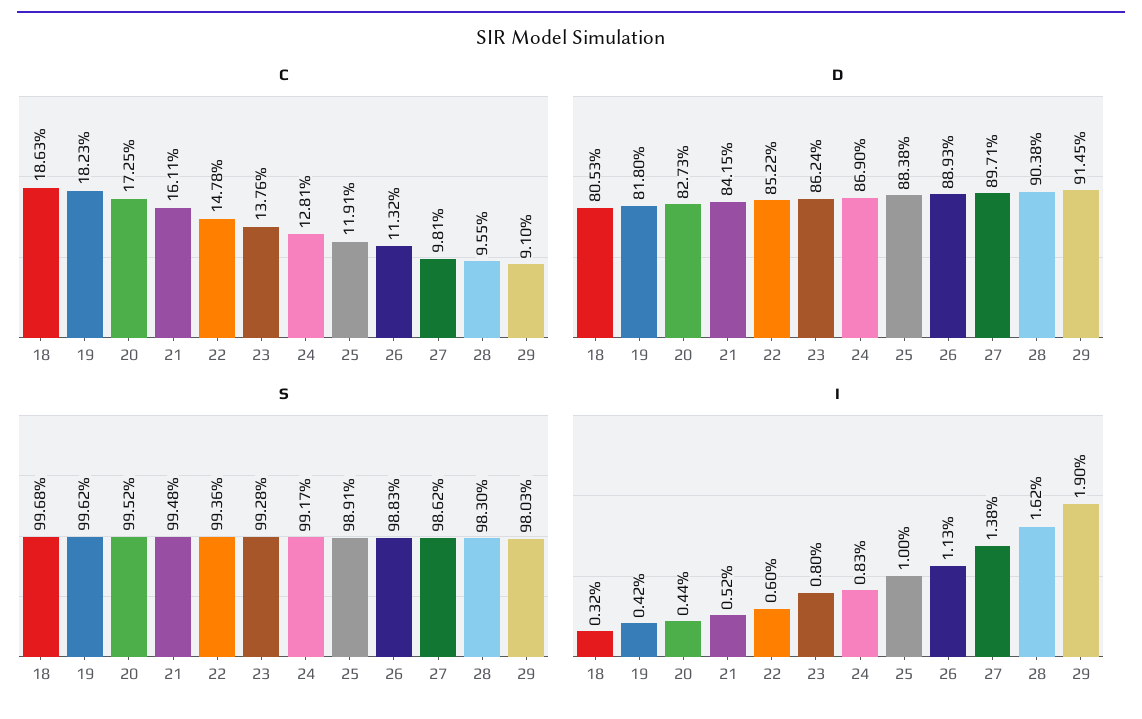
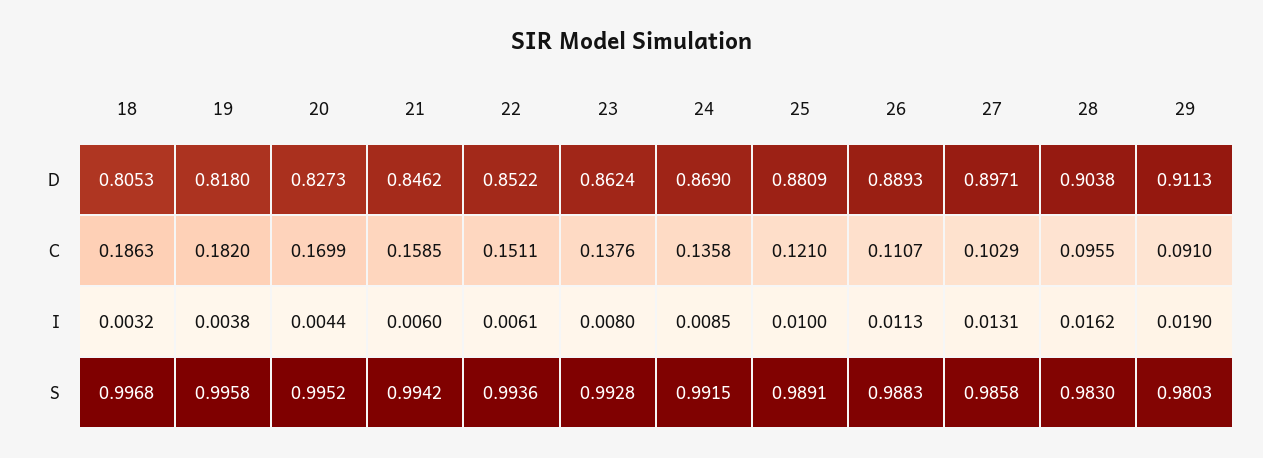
C, 19: 0.1823 -> 0.182
C, 20: 0.1725 -> 0.1699
C, 21: 0.1611 -> 0.1585
C, 22: 0.1478 -> 0.1511
C, 24: 0.1281 -> 0.1358
C, 25: 0.1191 -> 0.121
C, 26: 0.1132 -> 0.1107
C, 27: 0.0981 -> 0.1029
D, 21: 0.8415 -> 0.8462
D, 25: 0.8838 -> 0.8809
D, 29: 0.9145 -> 0.9113
S, 19: 0.9962 -> 0.9958
S, 21: 0.9948 -> 0.9942
S, 24: 0.9917 -> 0.9915
S, 27: 0.9862 -> 0.9858
I, 19: 0.0042 -> 0.0038
I, 21: 0.0052 -> 0.006
I, 22: 0.006 -> 0.0061
I, 24: 0.0083 -> 0.0085
I, 27: 0.0138 -> 0.0131

